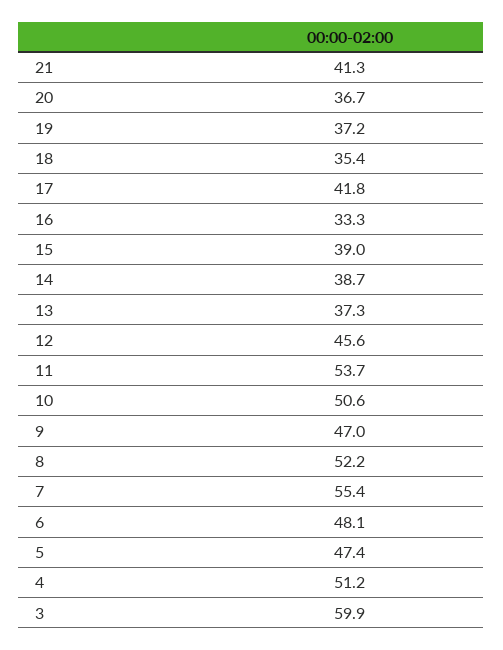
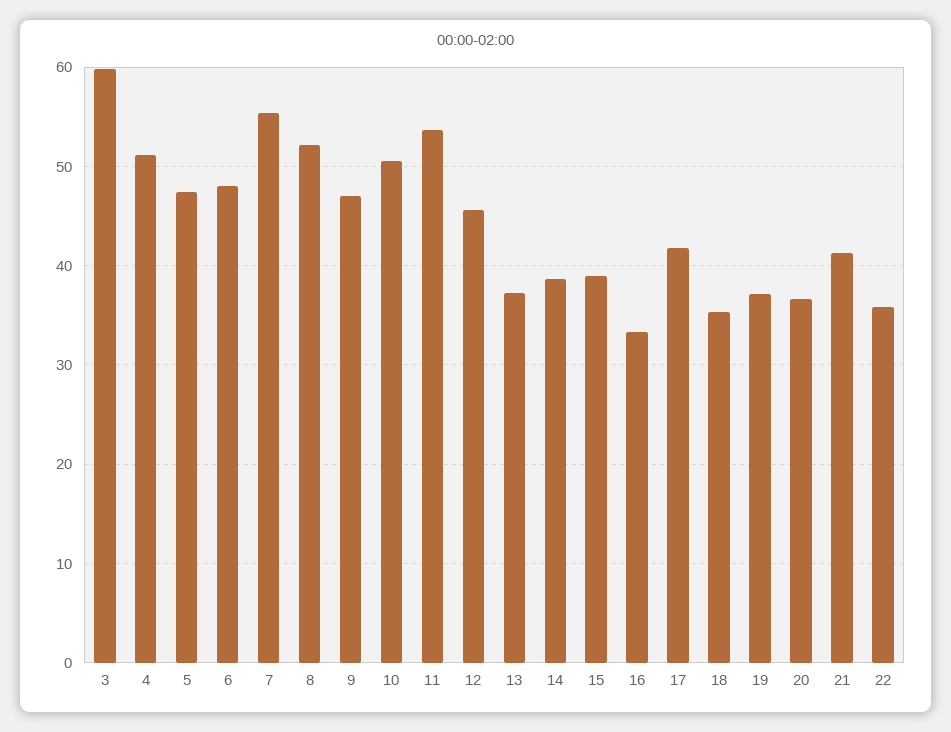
22: none -> 36

